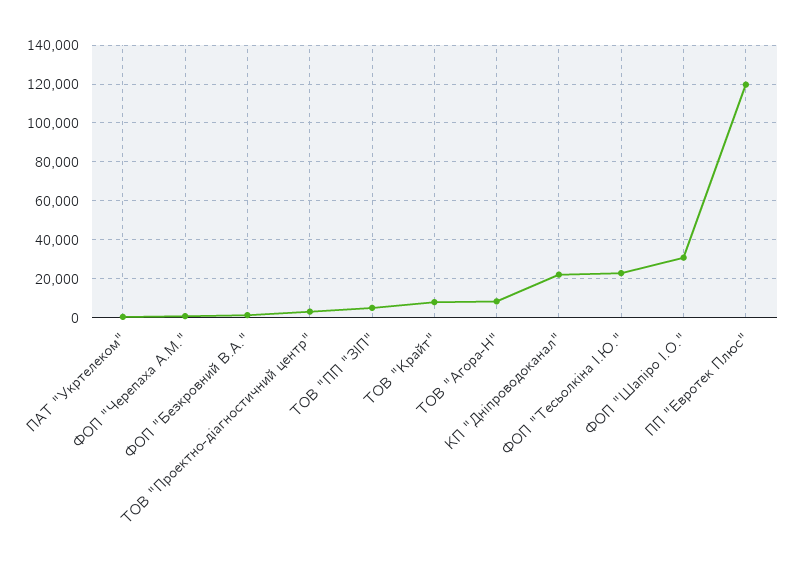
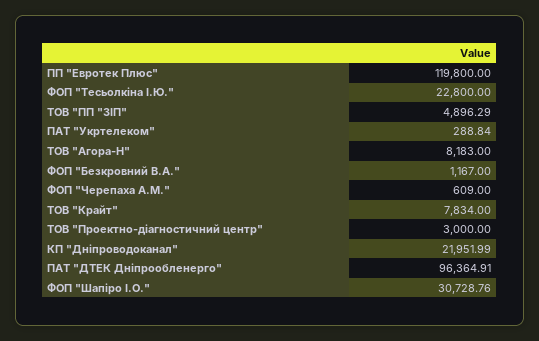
ПАТ "ДТЕК Дніпрообленерго": none -> 96364.91

